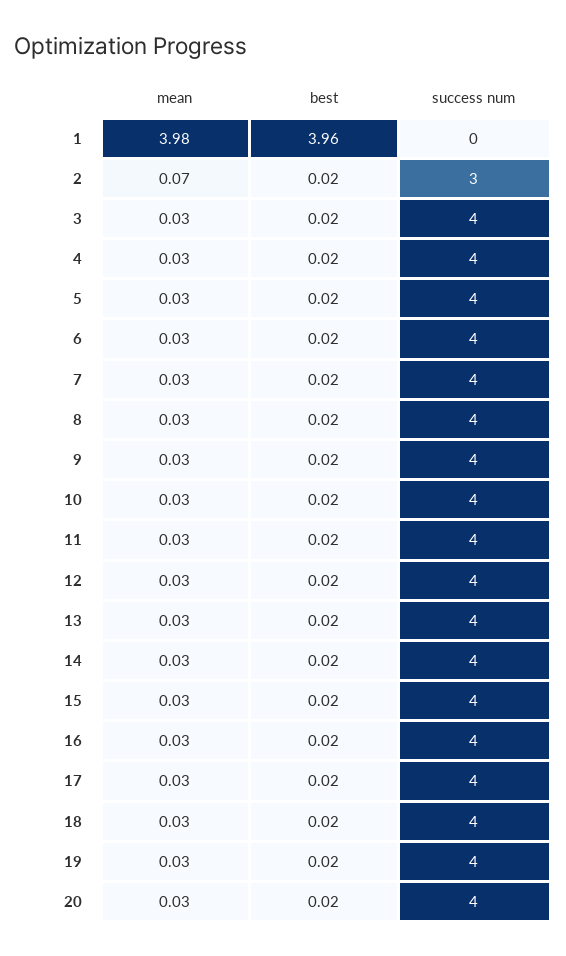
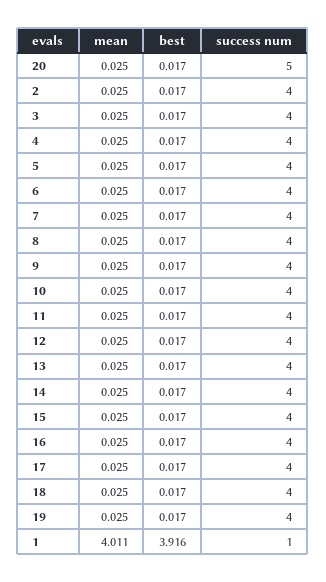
mean, 1: 3.98 -> 4.011
best, 1: 3.96 -> 3.916
success num, 1: 0 -> 1
mean, 2: 0.07 -> 0.025
success num, 2: 3 -> 4
success num, 20: 4 -> 5

